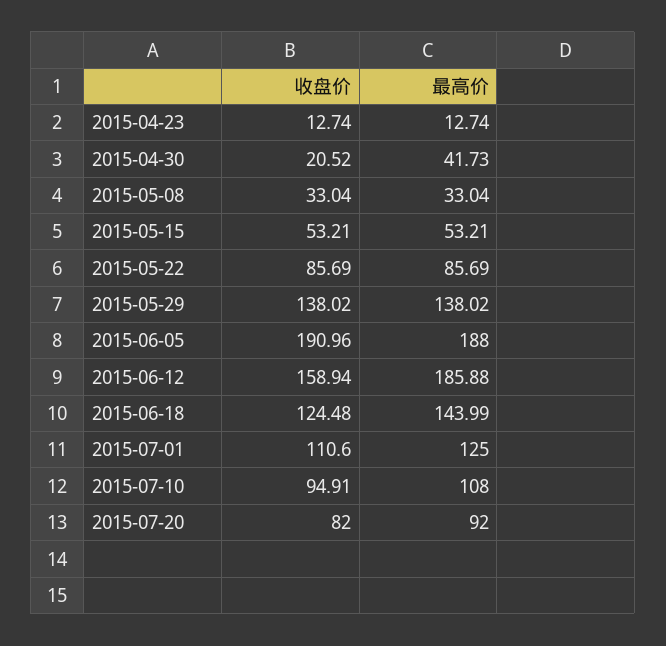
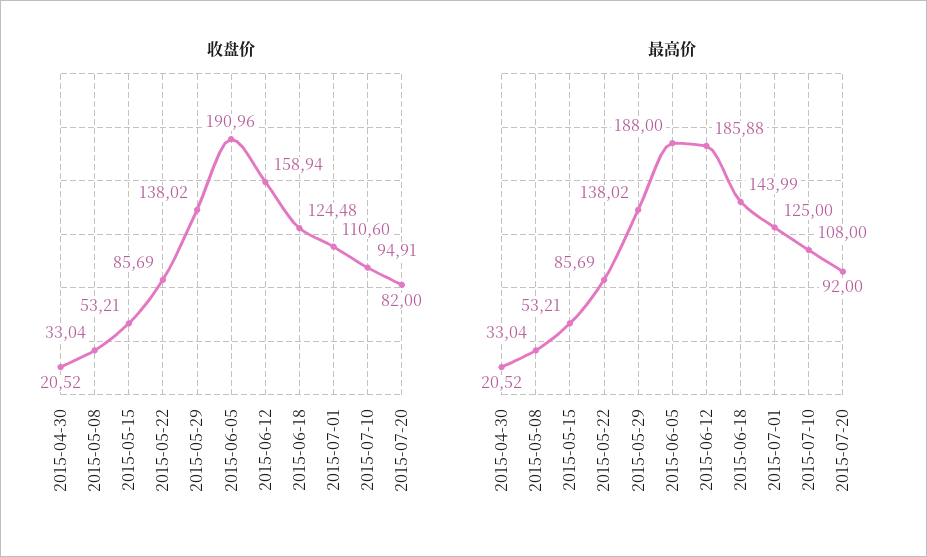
收盘价, 2015-04-23: 12.74 -> none
最高价, 2015-04-23: 12.74 -> none
最高价, 2015-04-30: 41.73 -> 20.52

